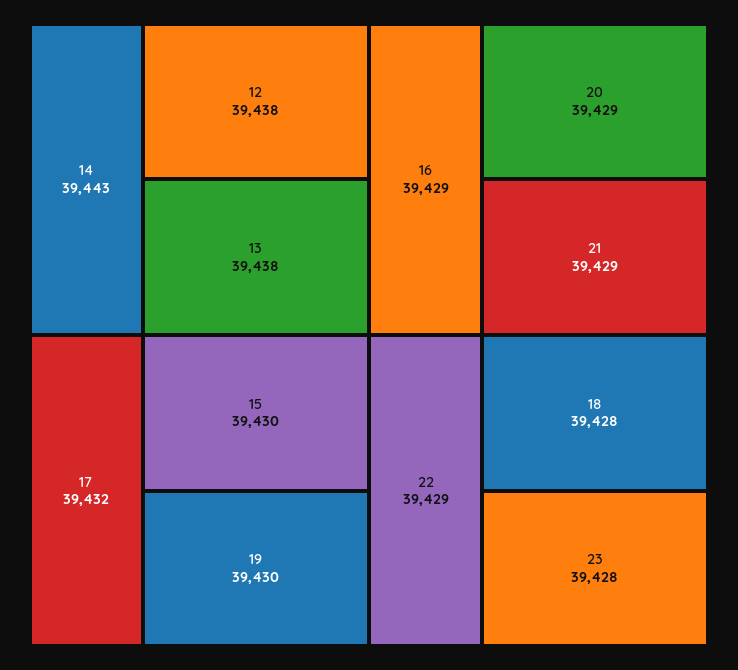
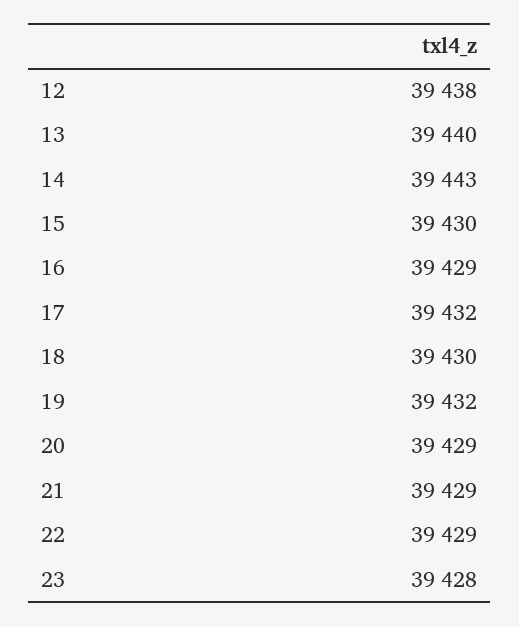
13: 39438 -> 39440
19: 39430 -> 39432
18: 39428 -> 39430

